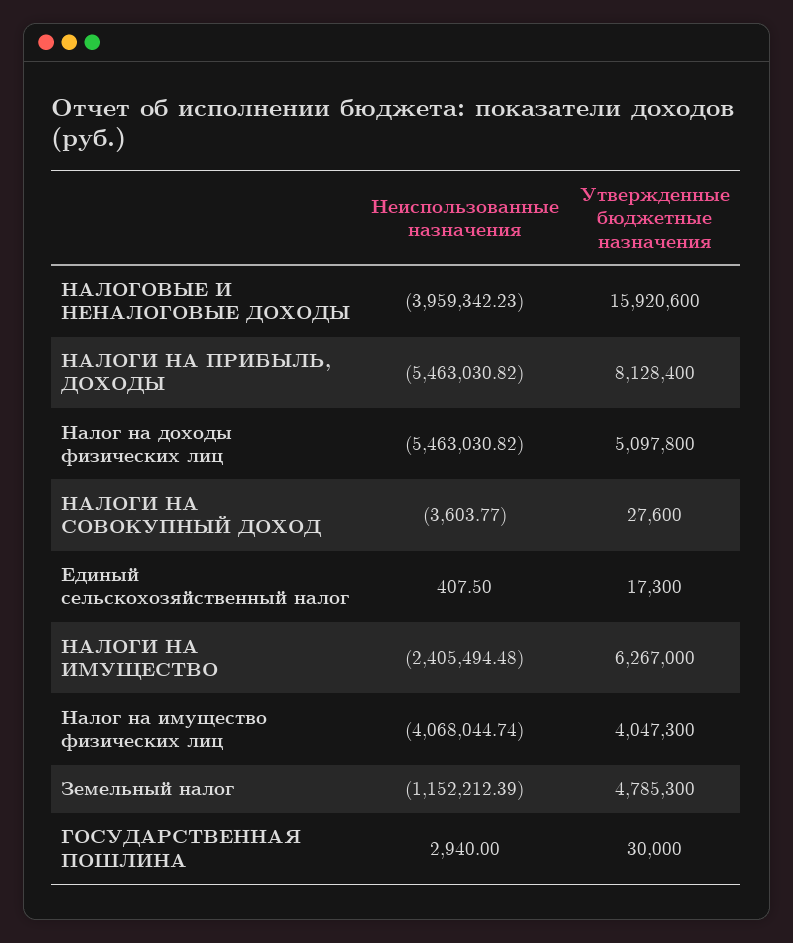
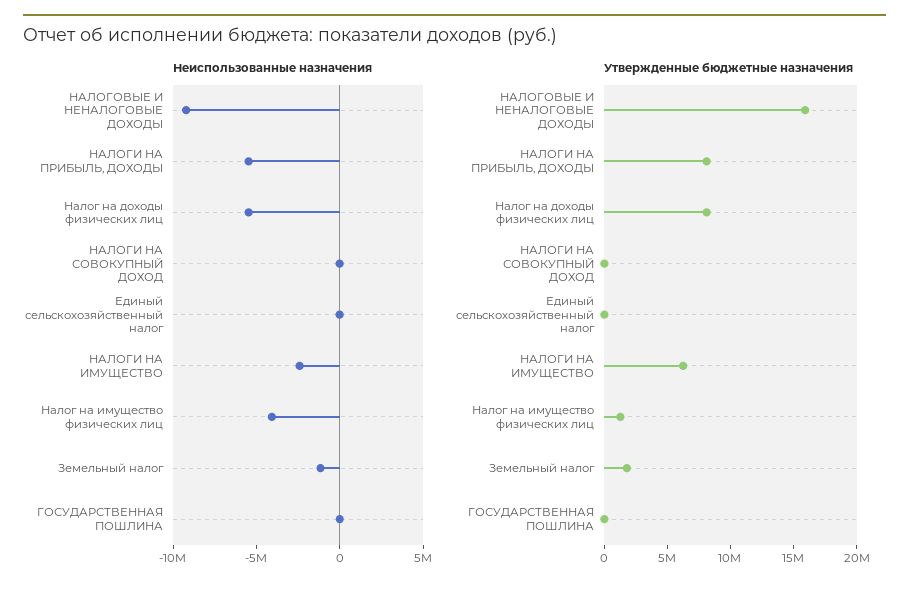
Неиспользованные назначения, НАЛОГОВЫЕ И НЕНАЛОГОВЫЕ ДОХОДЫ: -3959342.23 -> -9000000
Утвержденные бюджетные назначения, Налог на доходы физических лиц: 5097800 -> 8000000
Утвержденные бюджетные назначения, Налог на имущество физических лиц: 4047300 -> 1000000
Утвержденные бюджетные назначения, Земельный налог: 4785300 -> 2000000

